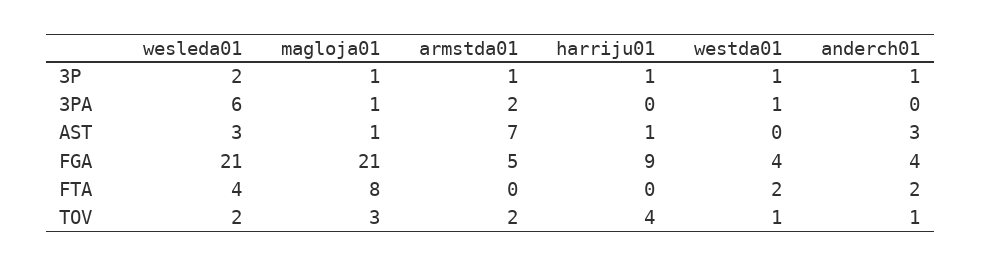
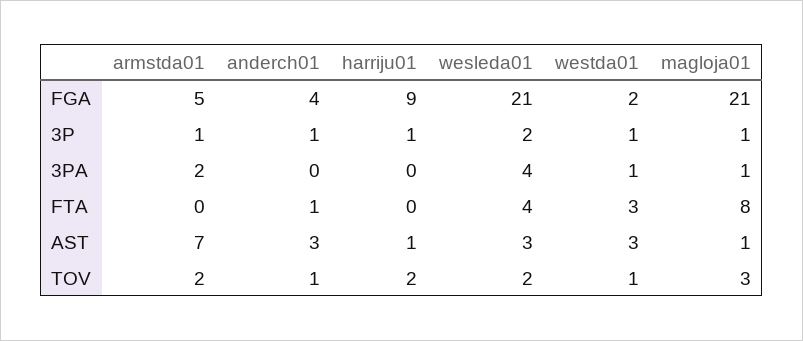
wesleda01, 3PA: 6 -> 4
westda01, AST: 0 -> 3
westda01, FGA: 4 -> 2
westda01, FTA: 2 -> 3
anderch01, FTA: 2 -> 1
harriju01, TOV: 4 -> 2

